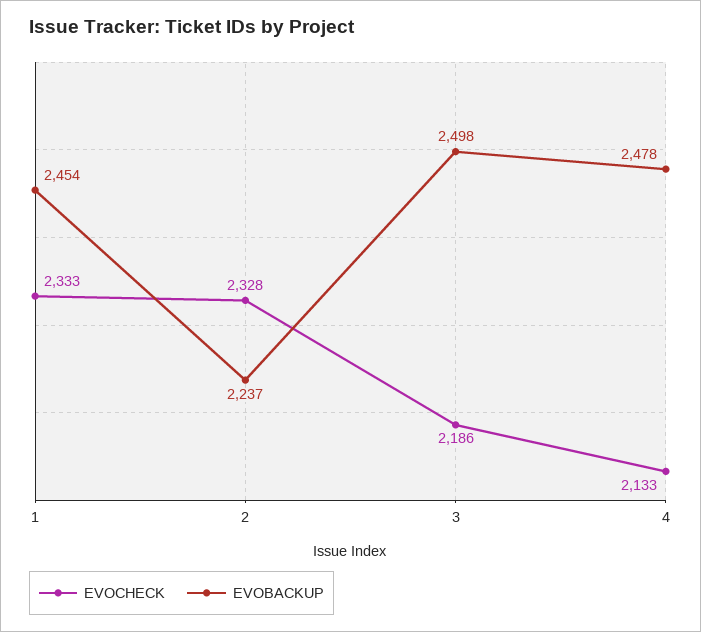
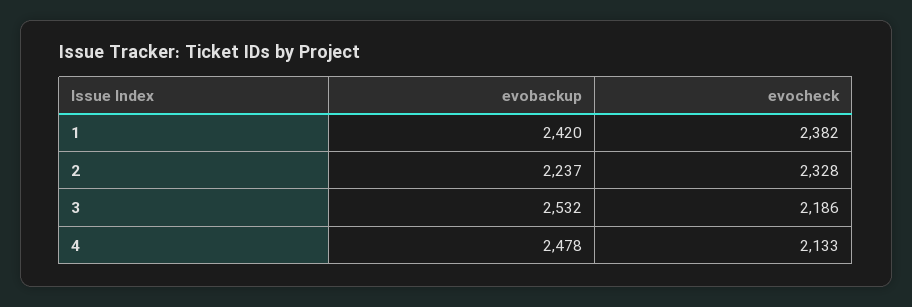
EVOCHECK, 1: 2333 -> 2382
EVOBACKUP, 1: 2454 -> 2420
EVOBACKUP, 3: 2498 -> 2532

